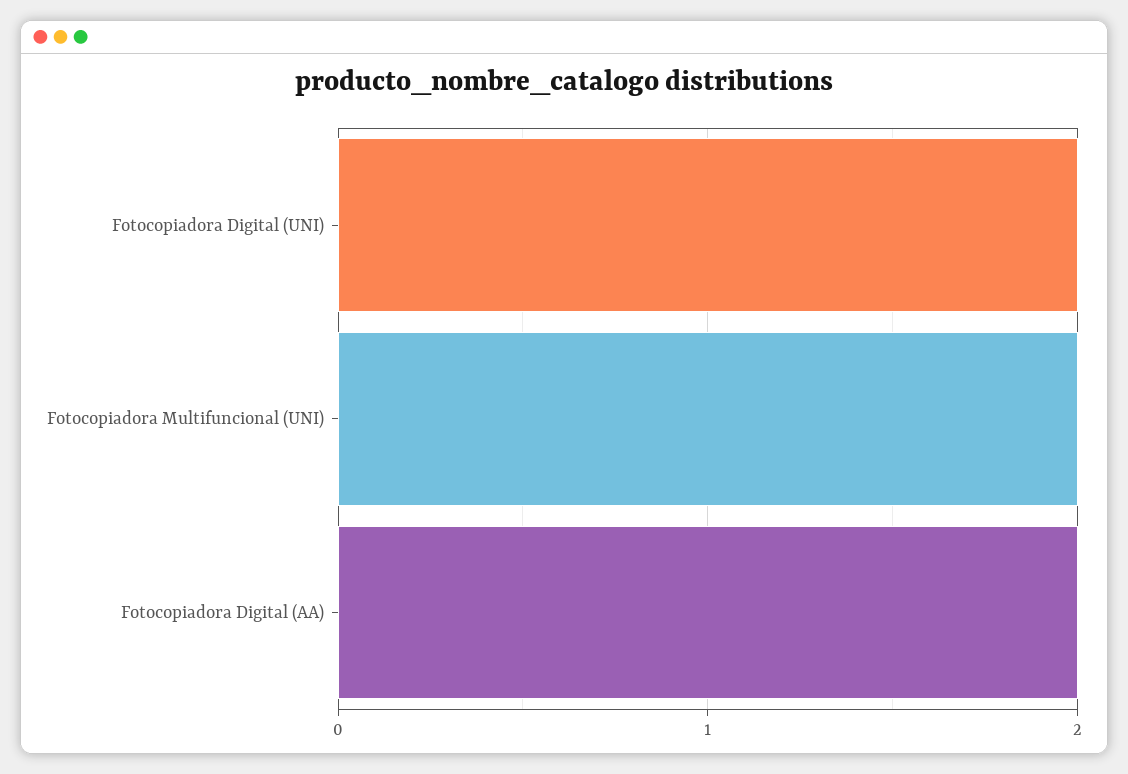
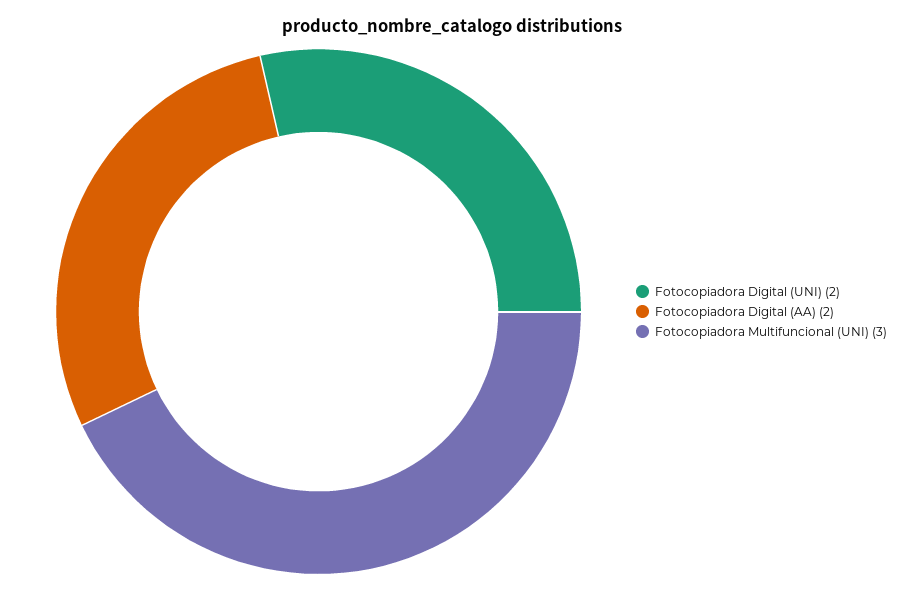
Fotocopiadora Multifuncional (UNI): 2 -> 3

